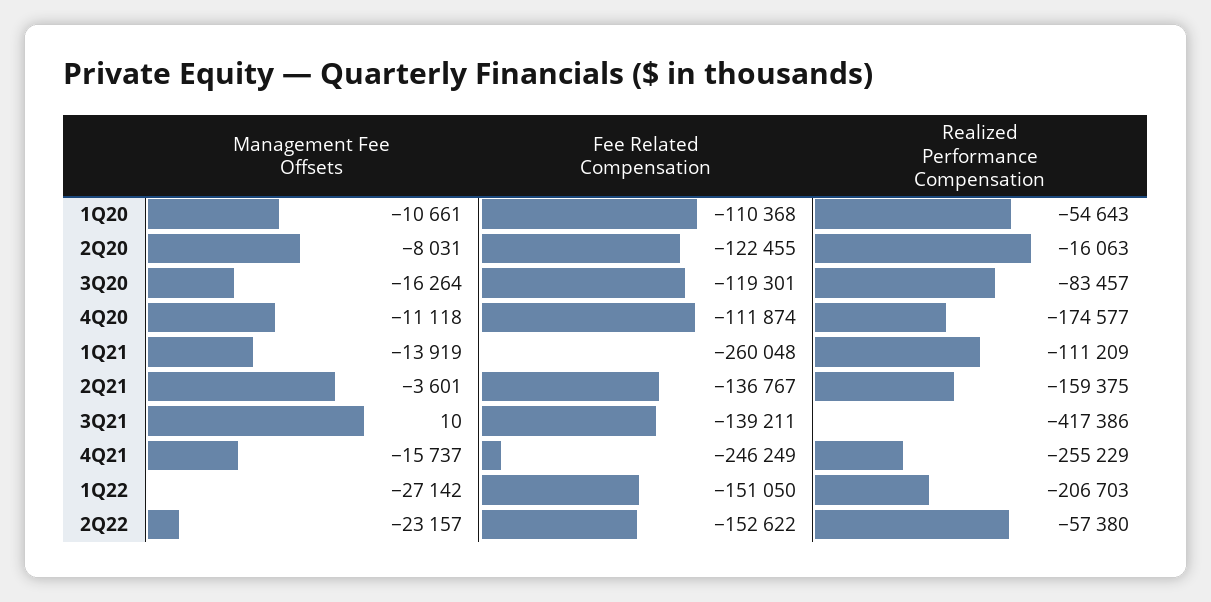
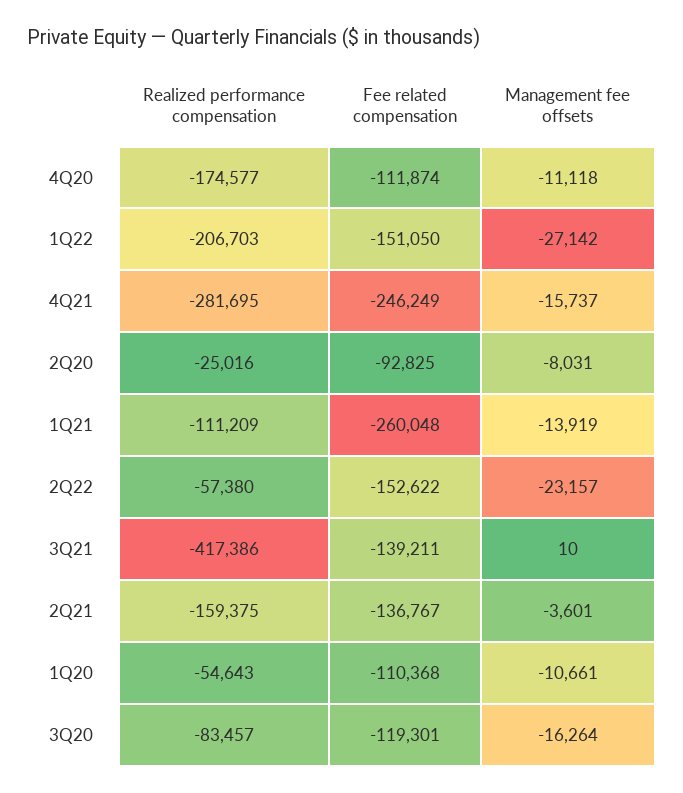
Fee Related Compensation, 2Q20: -122455 -> -92825
Realized Performance Compensation, 2Q20: -16063 -> -25016
Realized Performance Compensation, 4Q21: -255229 -> -281695

